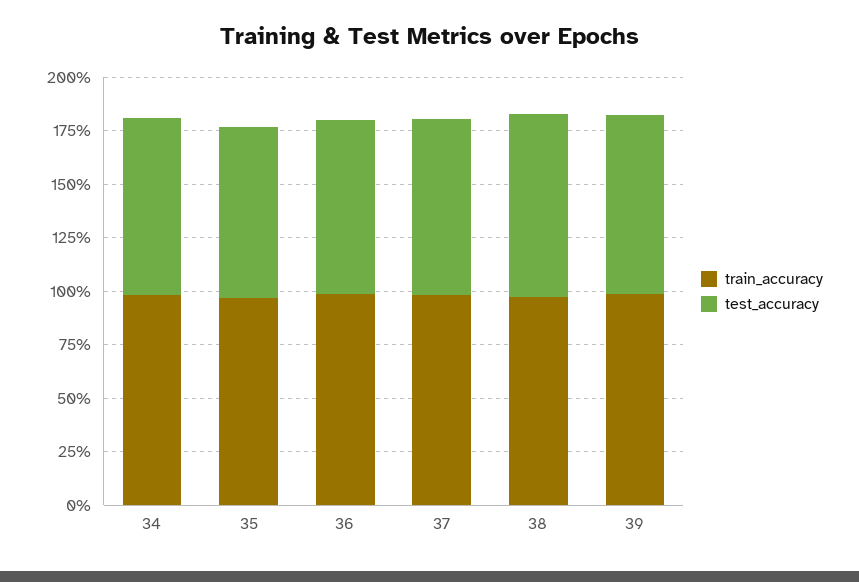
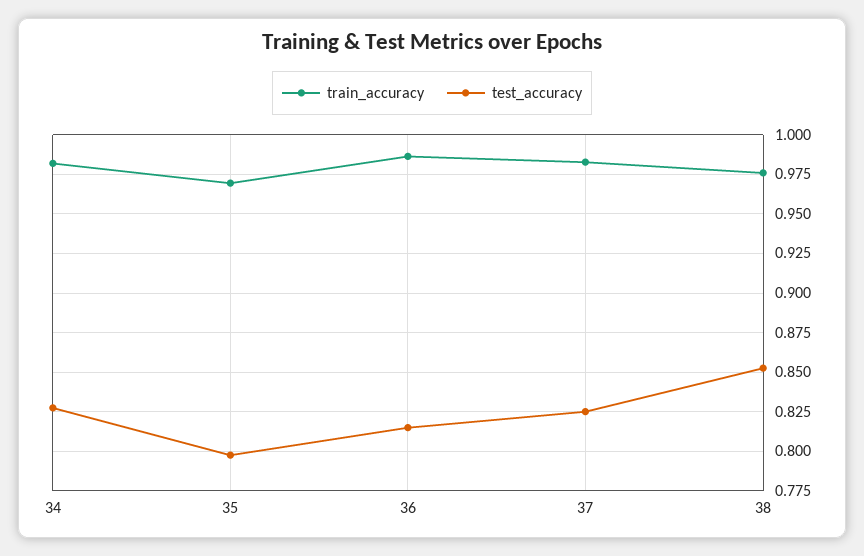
train_accuracy, 39: 1 -> none
test_accuracy, 39: 0.85 -> none

